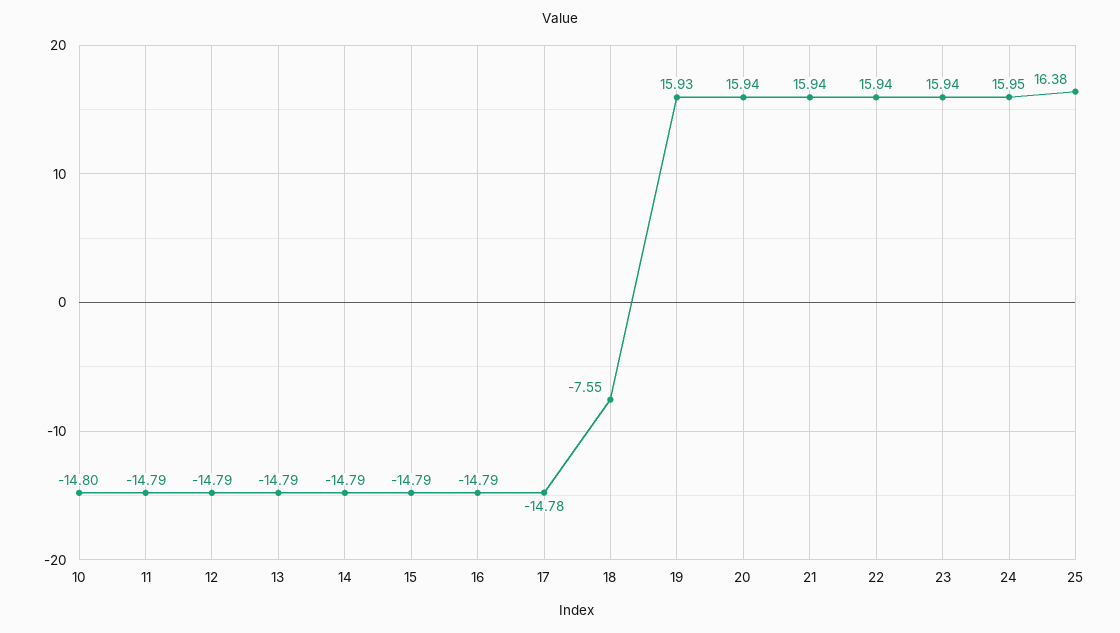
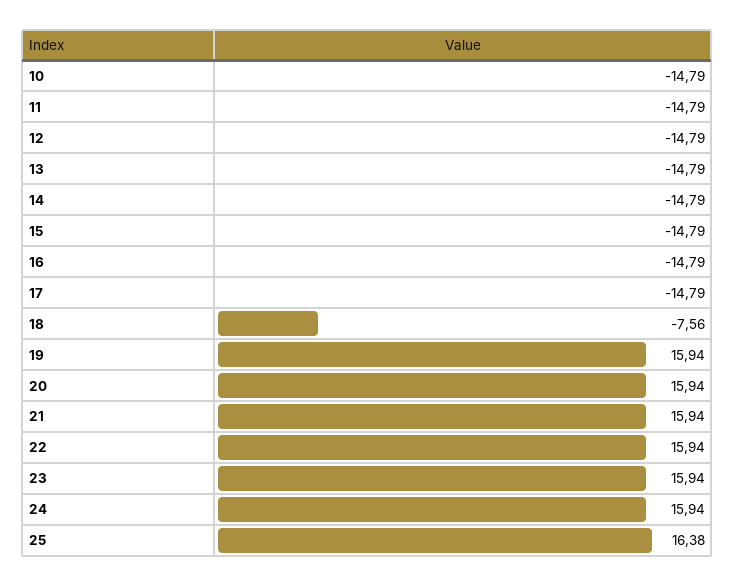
10: -14.8 -> -14.79
17: -14.78 -> -14.79
18: -7.55 -> -7.56
19: 15.93 -> 15.94
24: 15.95 -> 15.94

